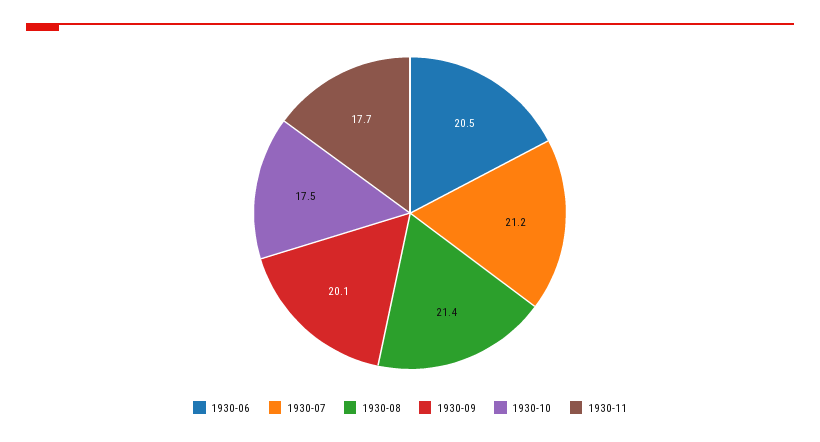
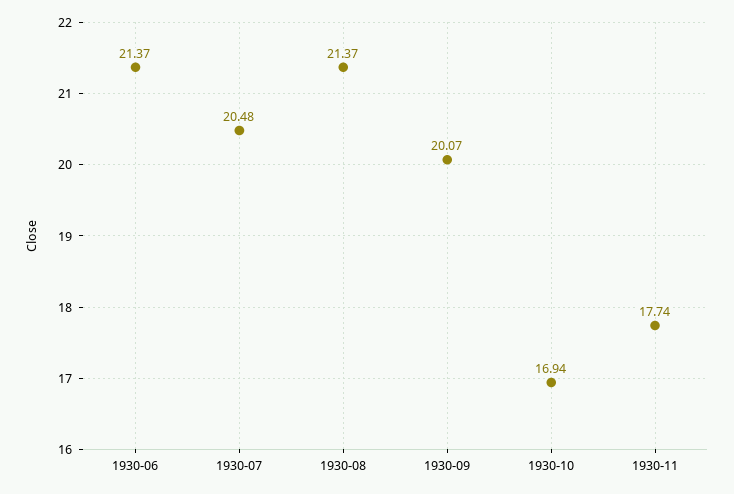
1930-06: 20.5 -> 21.37
1930-07: 21.2 -> 20.48
1930-10: 17.5 -> 16.94

